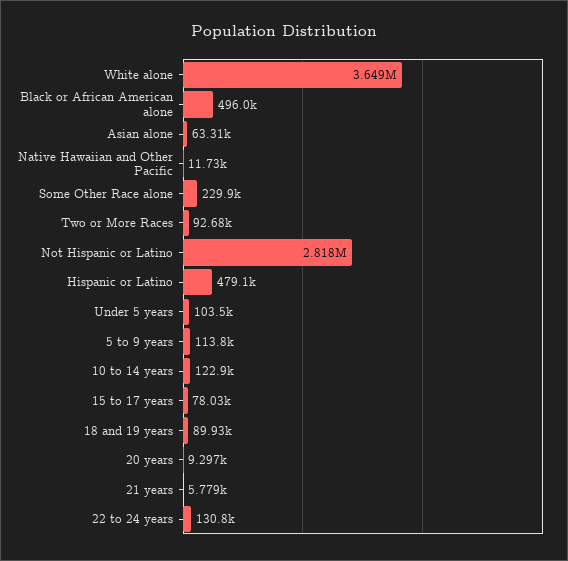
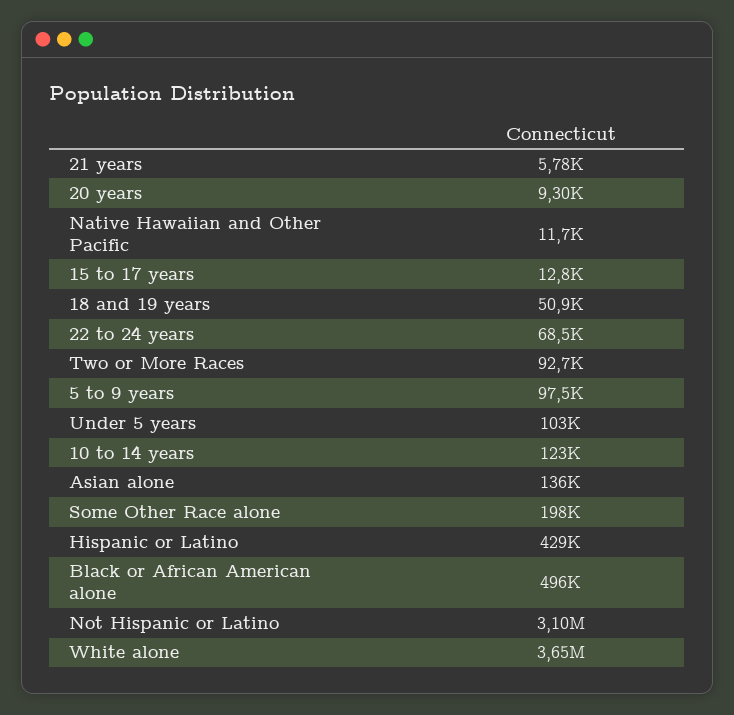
Asian alone: 63310 -> 136000
Some Other Race alone: 229900 -> 198000
Not Hispanic or Latino: 2818000 -> 3100000
Hispanic or Latino: 479100 -> 429000
5 to 9 years: 113800 -> 97500
15 to 17 years: 78030 -> 12800
18 and 19 years: 89930 -> 50900
22 to 24 years: 130800 -> 68500

